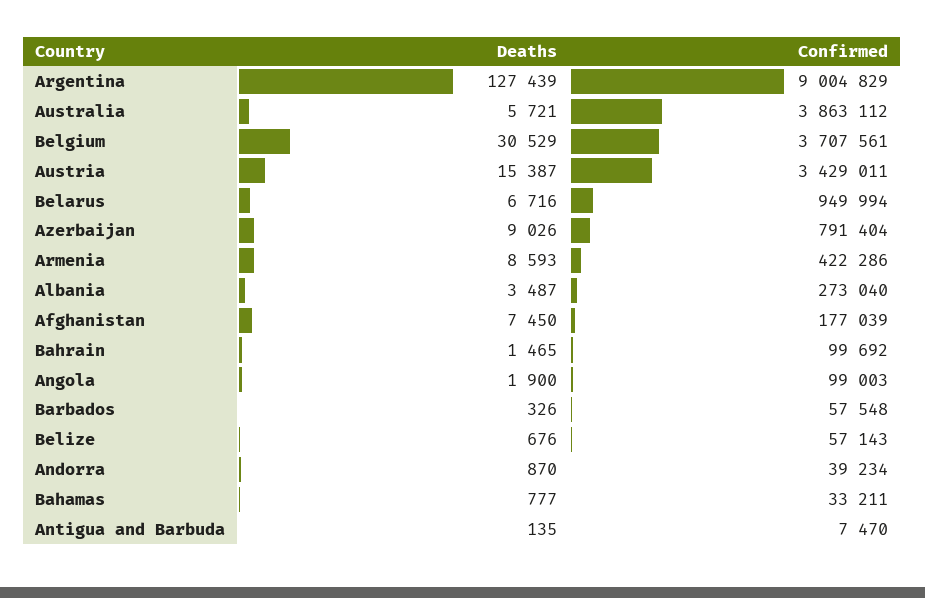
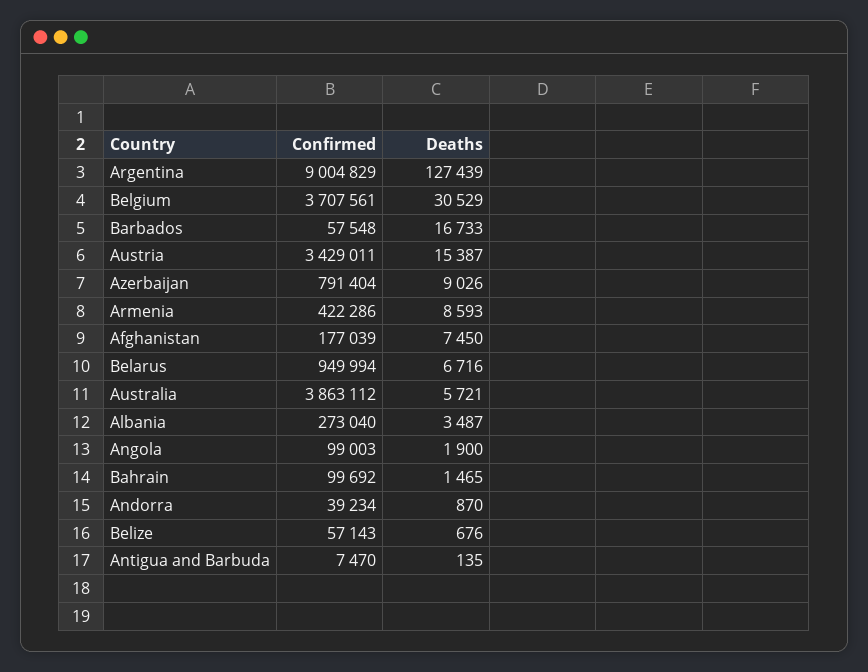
Deaths, Barbados: 326 -> 16733
Deaths, Bahamas: 777 -> none
Confirmed, Bahamas: 33211 -> none

